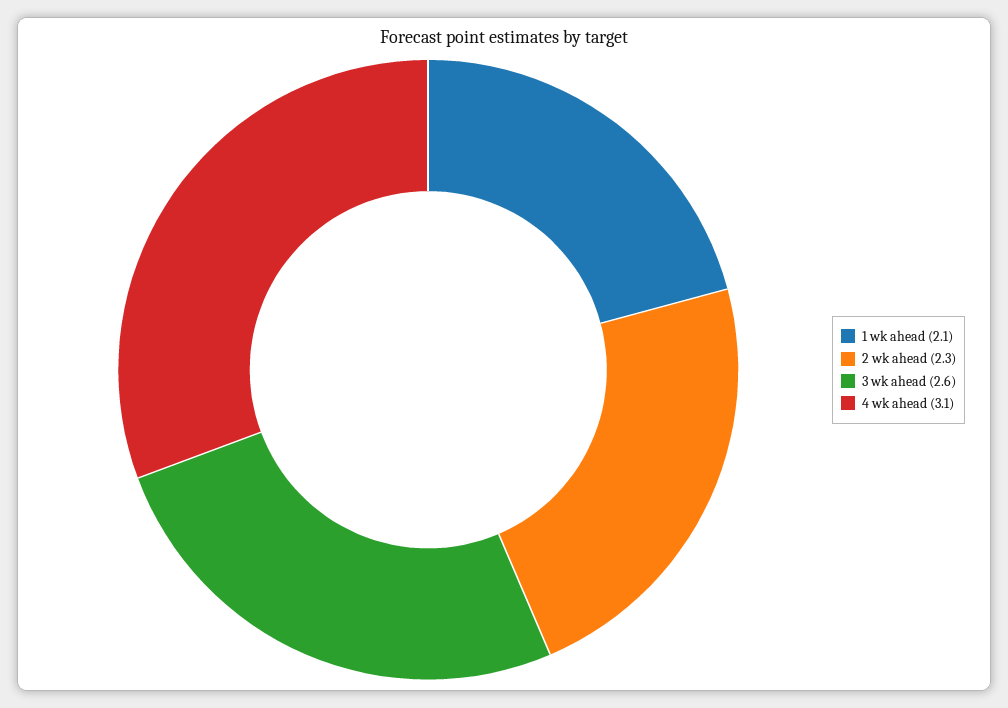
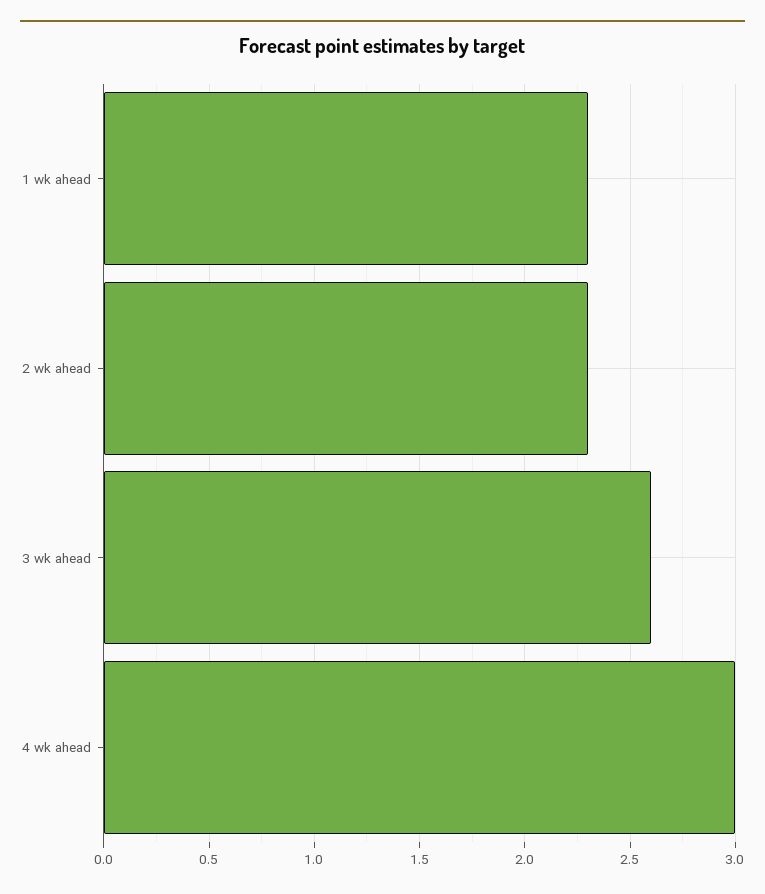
1 wk ahead: 2.1 -> 2.3
4 wk ahead: 3.1 -> 3

